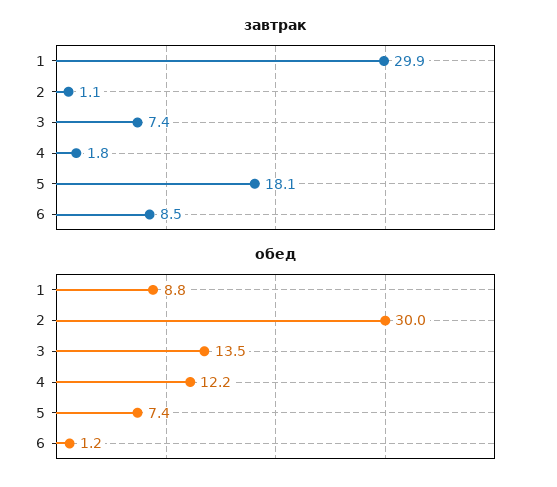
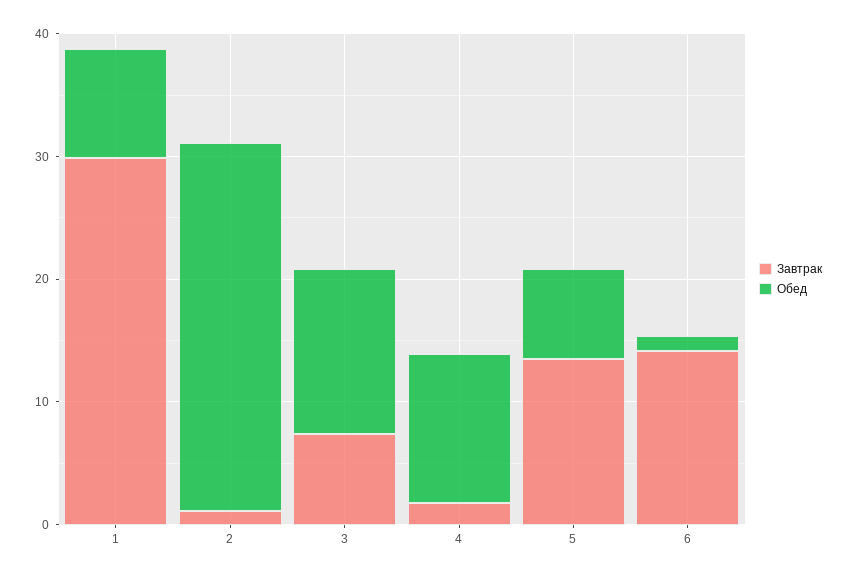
завтрак, 5: 18.1 -> 14
завтрак, 6: 8.5 -> 14

